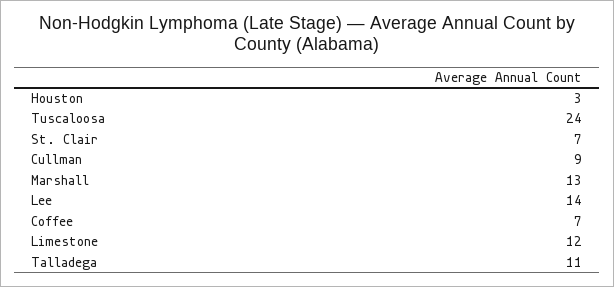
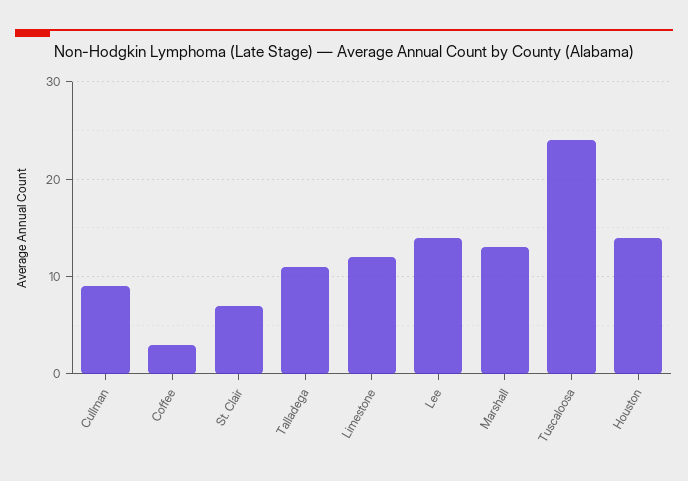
Houston: 3 -> 14
Coffee: 7 -> 3

